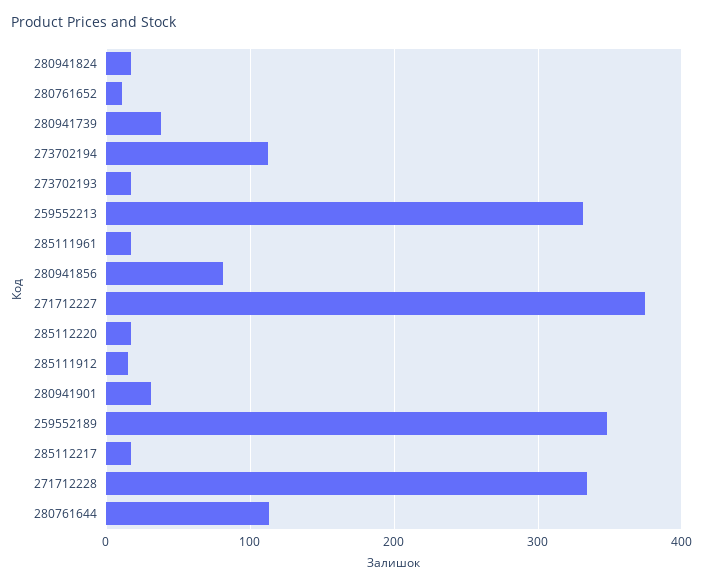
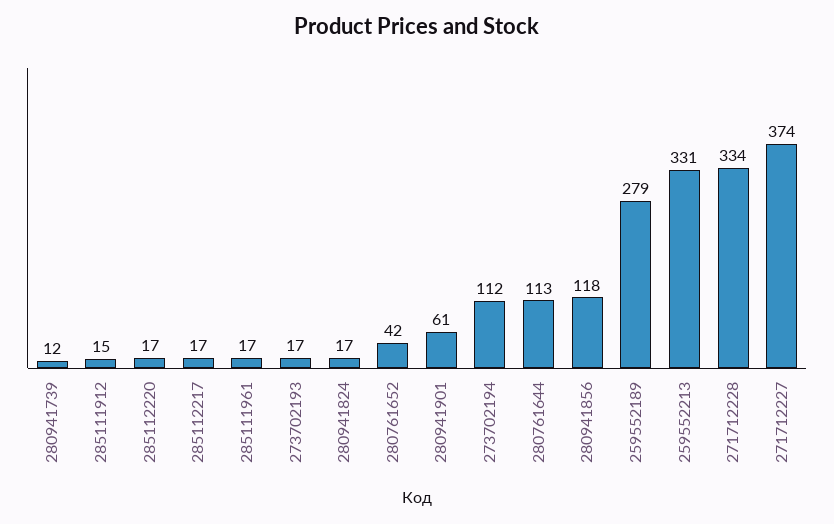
280761652: 10 -> 42
280941739: 40 -> 12
280941856: 80 -> 118
280941901: 30 -> 61
259552189: 350 -> 279

